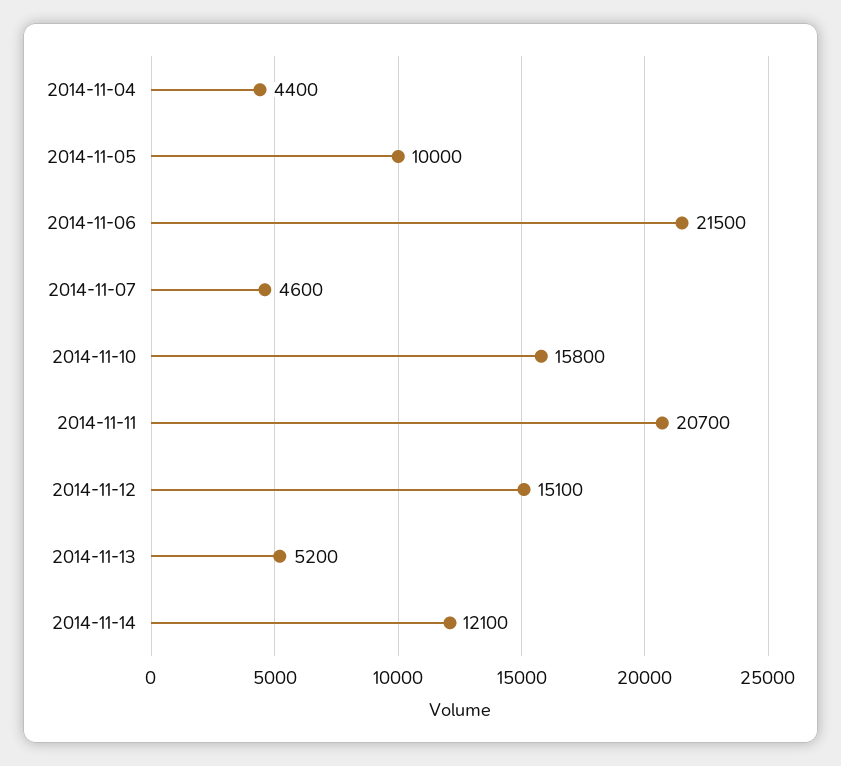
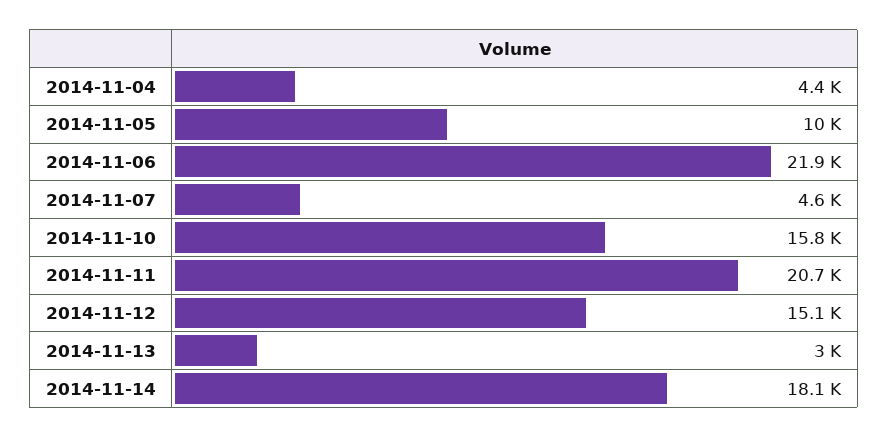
2014-11-06: 21500 -> 21900
2014-11-13: 5200 -> 3000
2014-11-14: 12100 -> 18100

